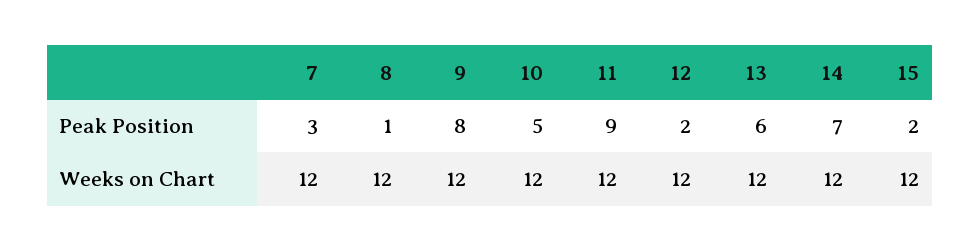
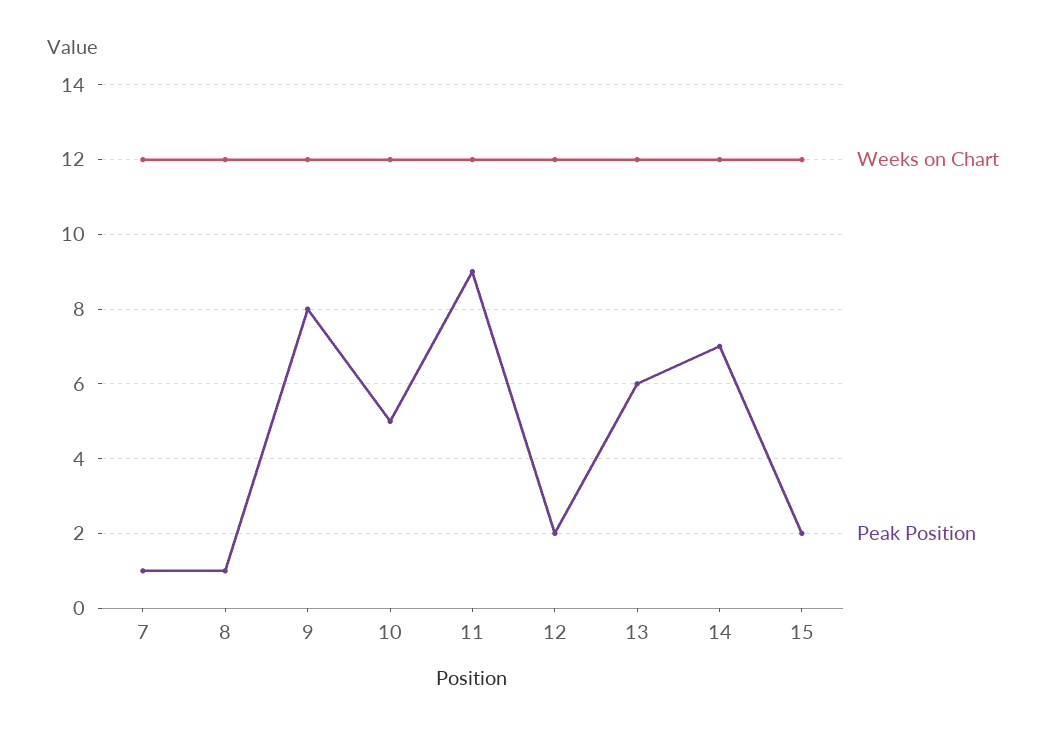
Peak Position, 7: 3 -> 1

